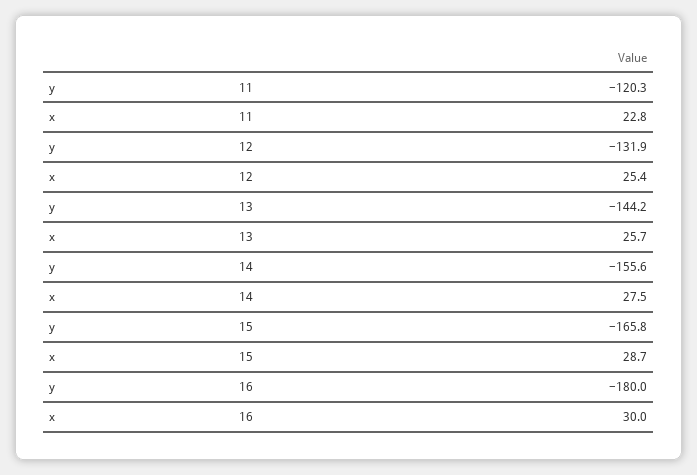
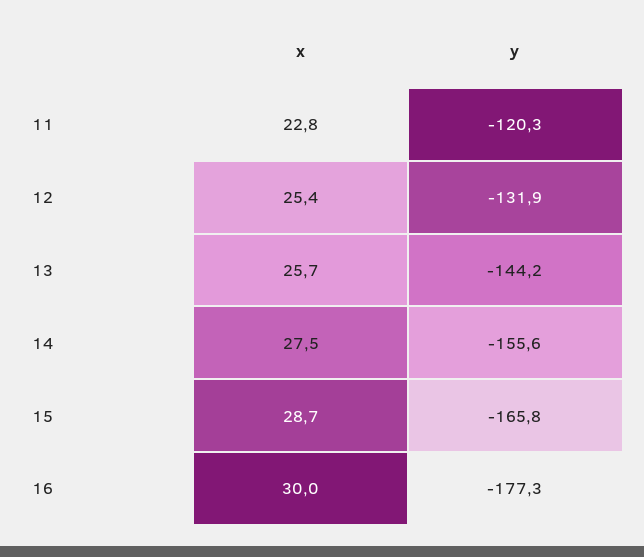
y, 16: -180 -> -177.3

